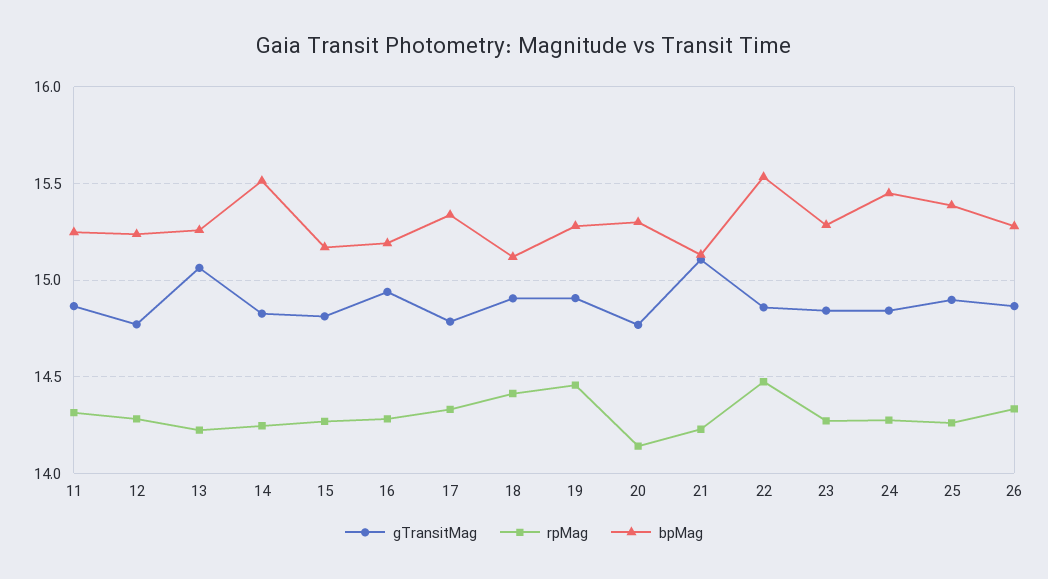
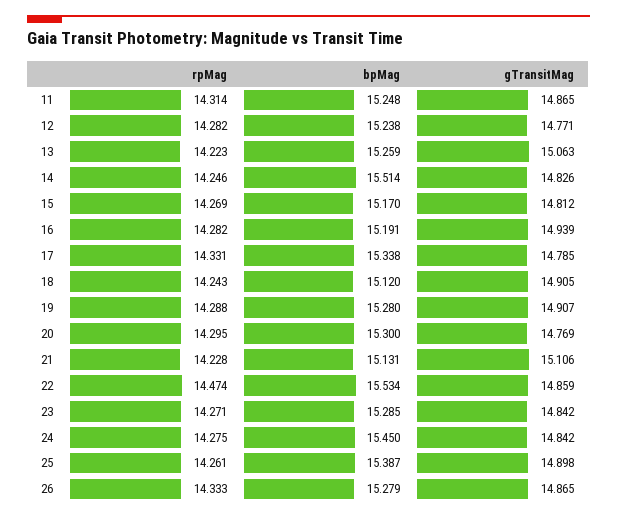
rpMag, 18: 14.4 -> 14.243
rpMag, 19: 14.45 -> 14.288
rpMag, 20: 14.15 -> 14.295

